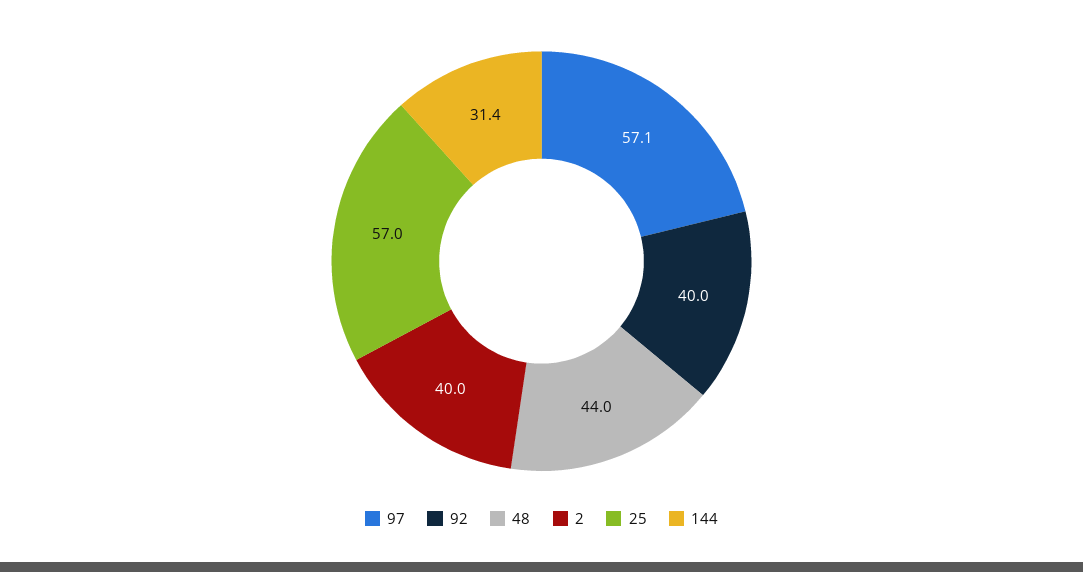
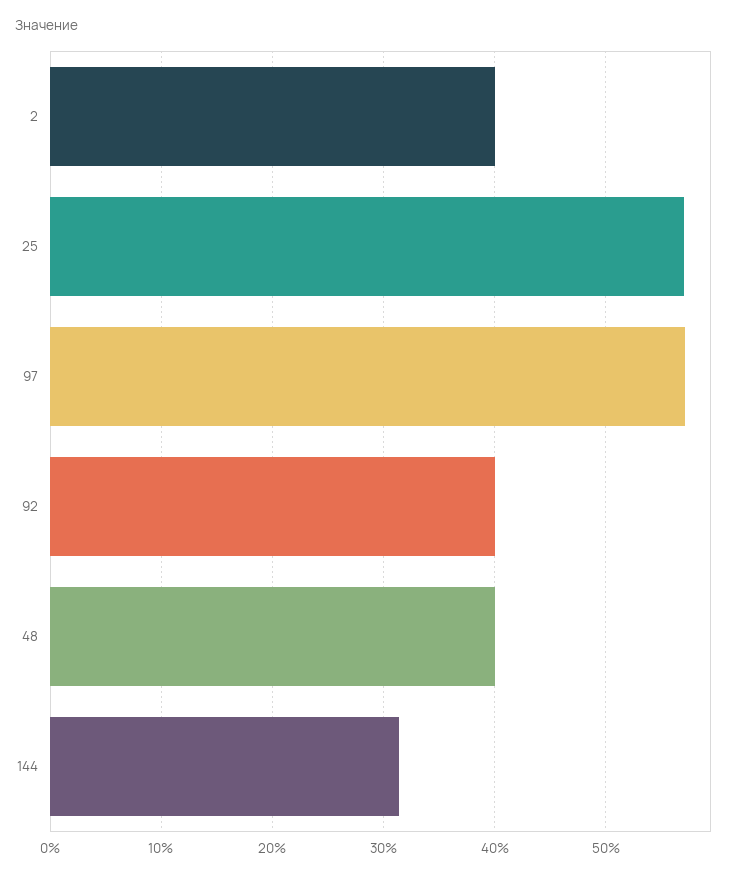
48: 44 -> 40

